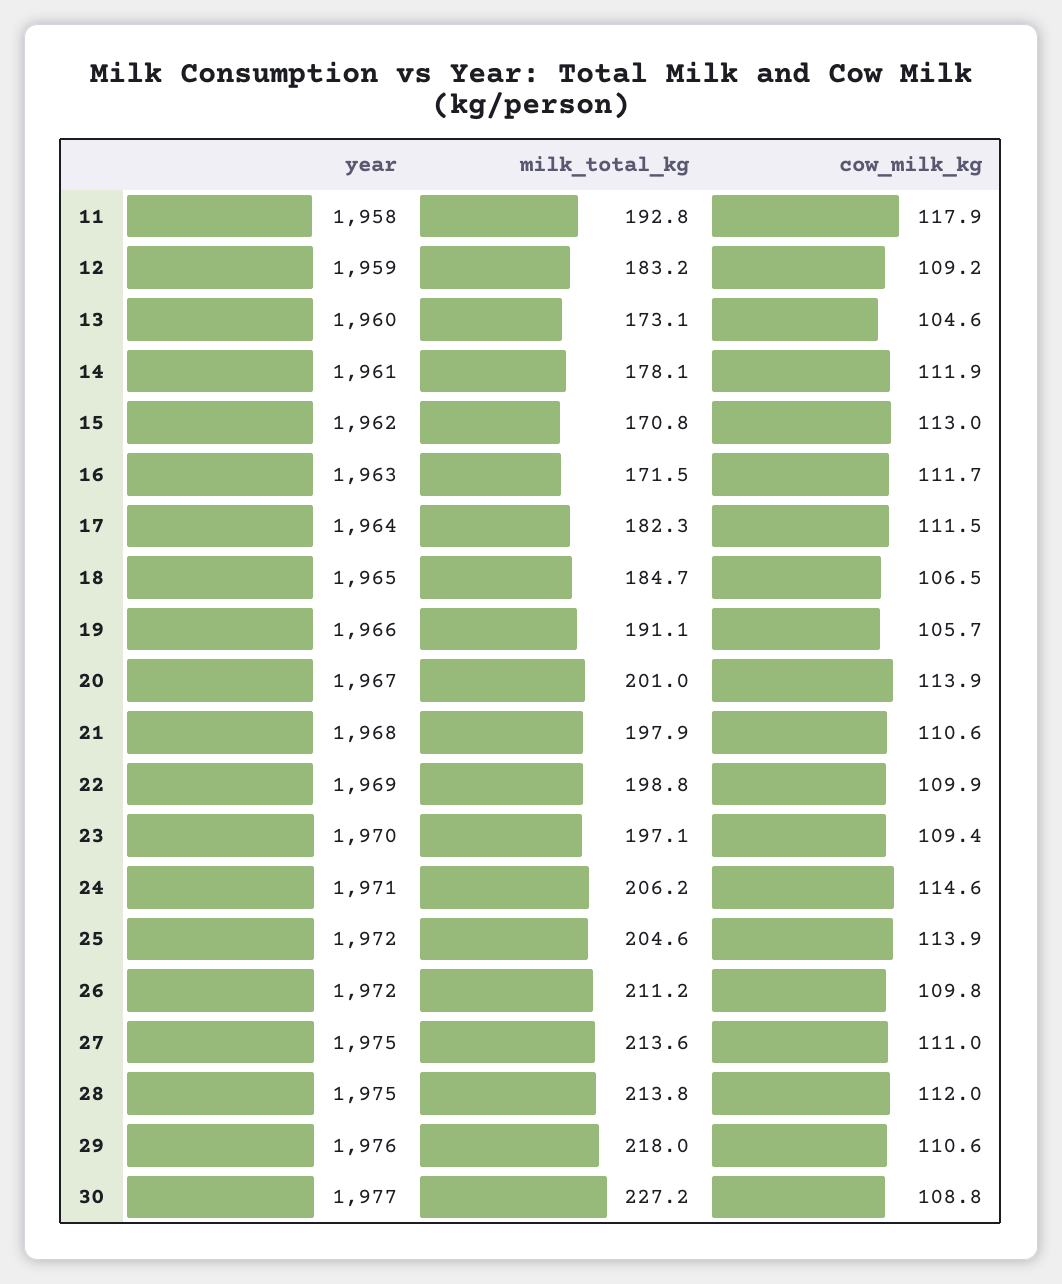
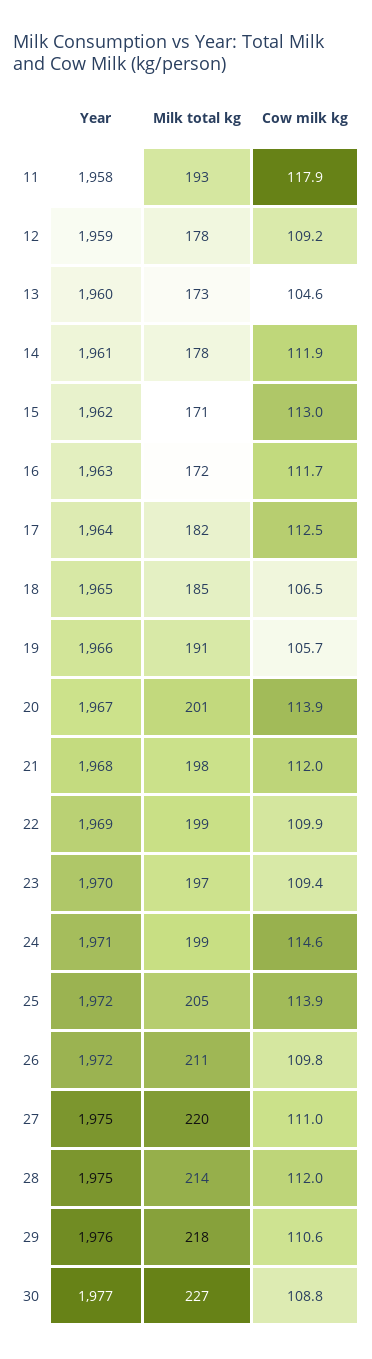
milk_total_kg, 12: 183.2 -> 178
cow_milk_kg, 17: 111.5 -> 112.5
cow_milk_kg, 21: 110.6 -> 112
milk_total_kg, 24: 206.2 -> 199
milk_total_kg, 27: 213.6 -> 220

